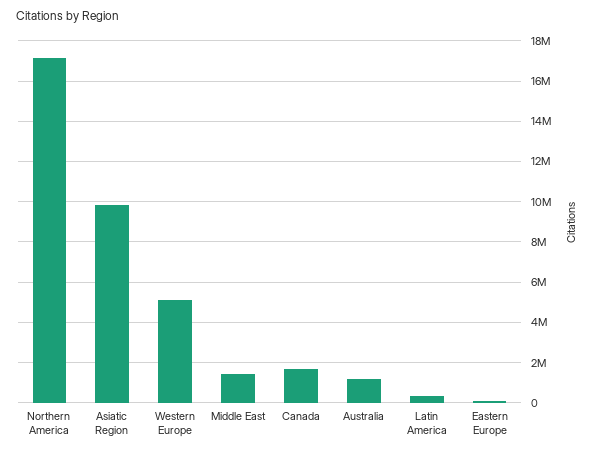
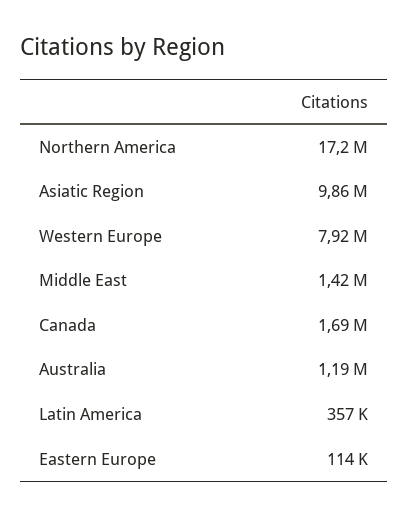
Western Europe: 5000000 -> 7920000

